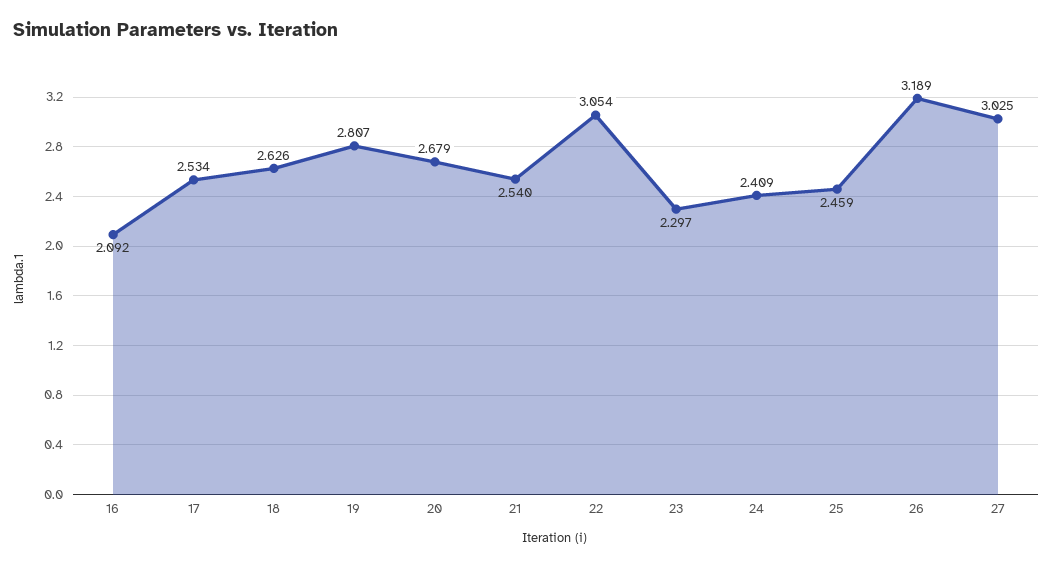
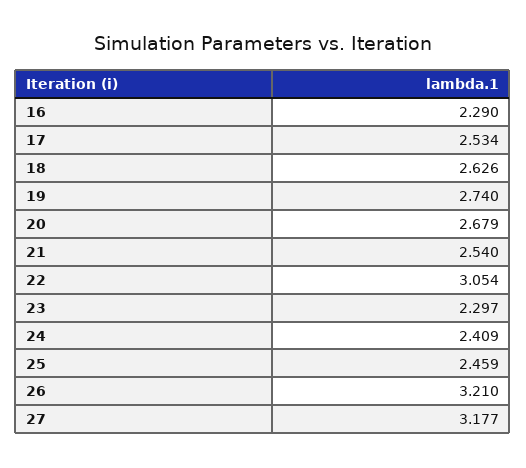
16: 2.092 -> 2.29
19: 2.807 -> 2.74
26: 3.189 -> 3.21
27: 3.025 -> 3.177

